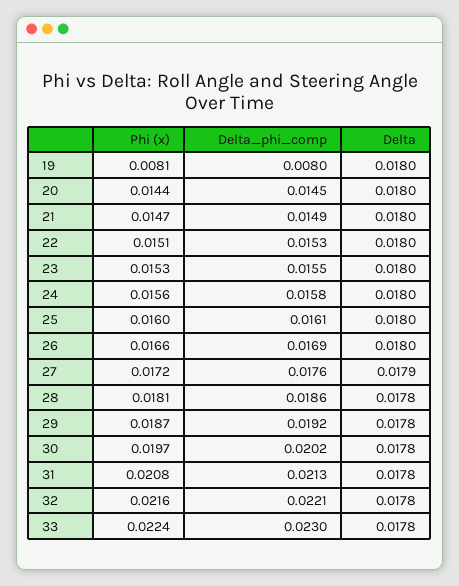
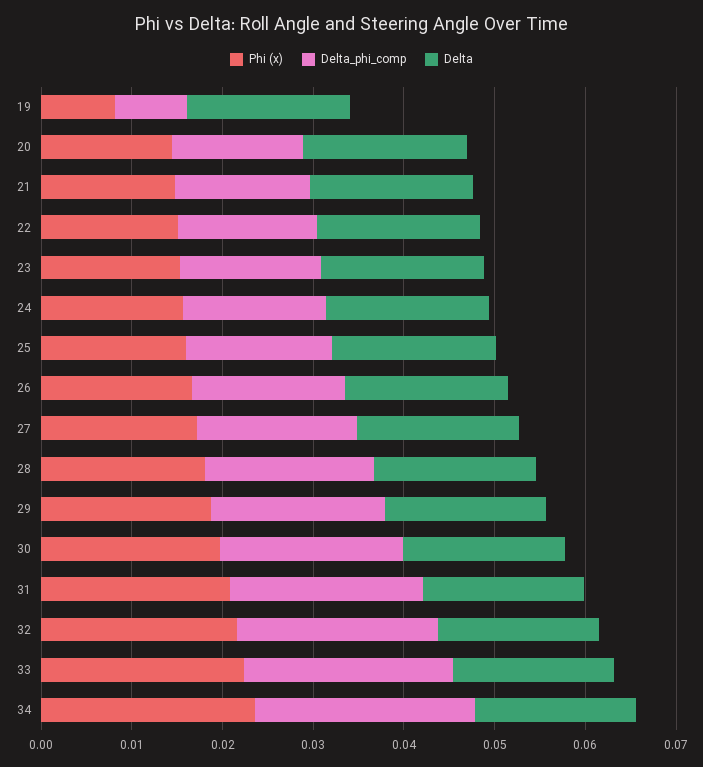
Phi (x), 34: none -> 0.024
Delta_phi_comp, 34: none -> 0.024
Delta, 34: none -> 0.018

